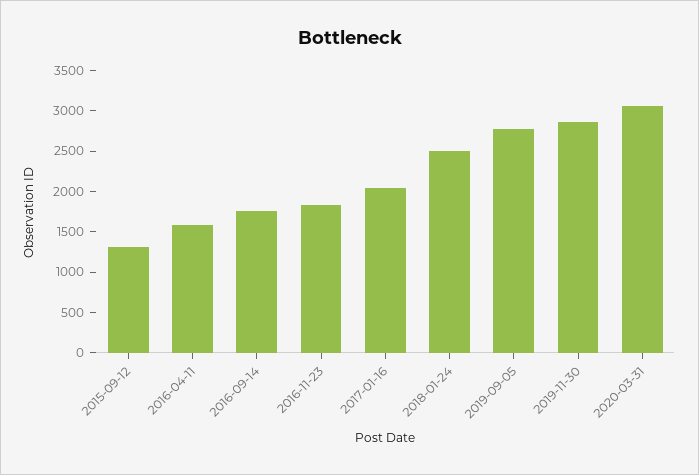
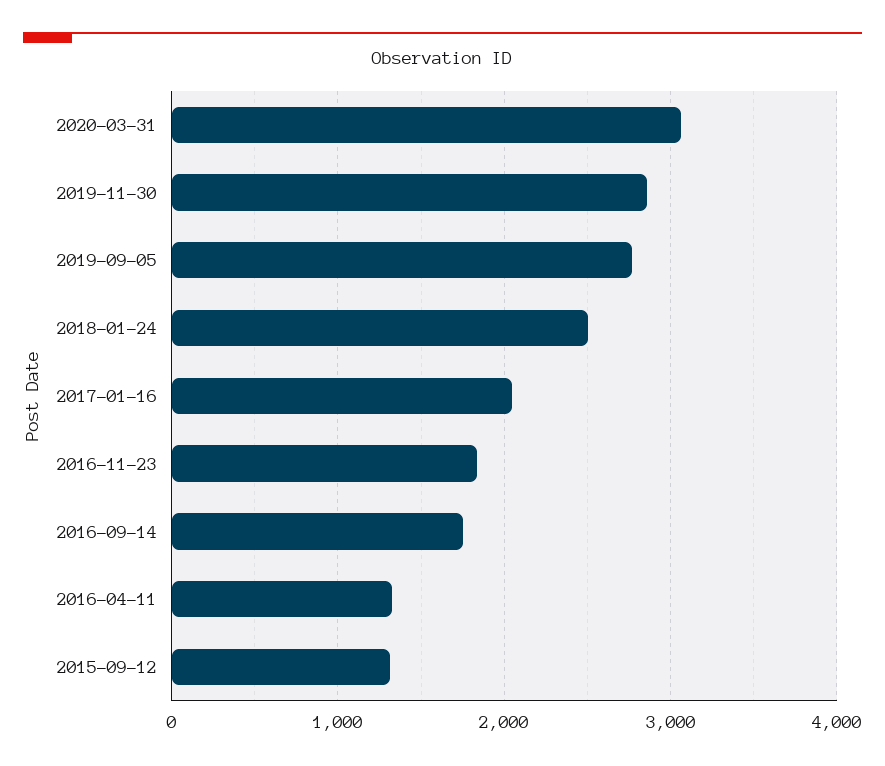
2016-04-11: 1600 -> 1300

